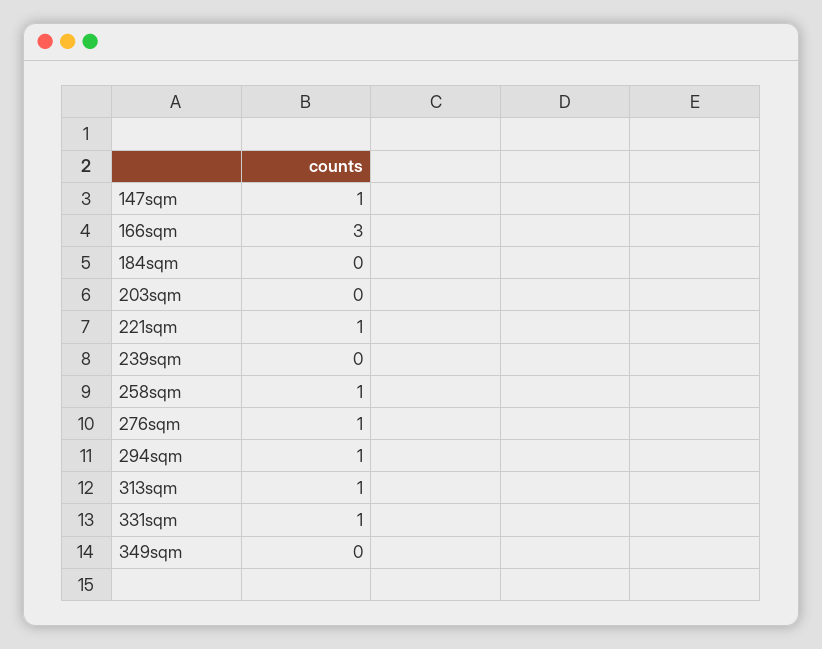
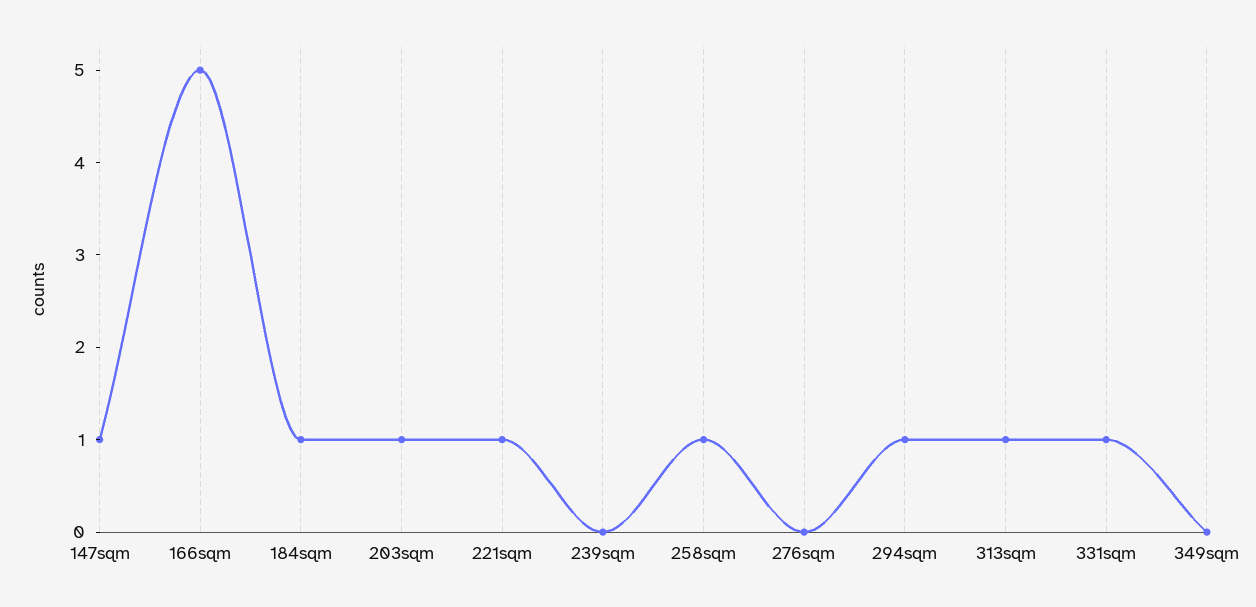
166sqm: 3 -> 5
184sqm: 0 -> 1
203sqm: 0 -> 1
276sqm: 1 -> 0

